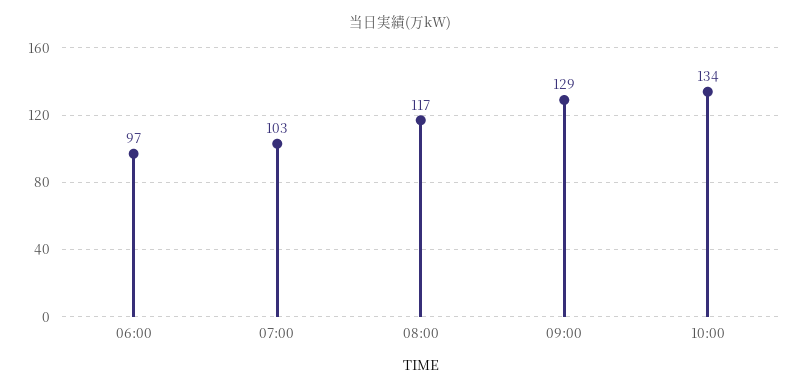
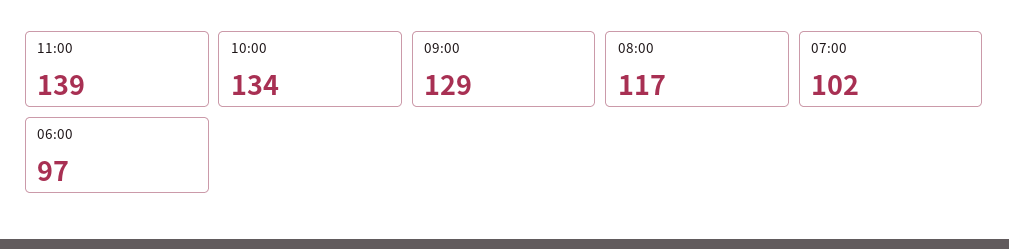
07:00: 103 -> 102
11:00: none -> 139

